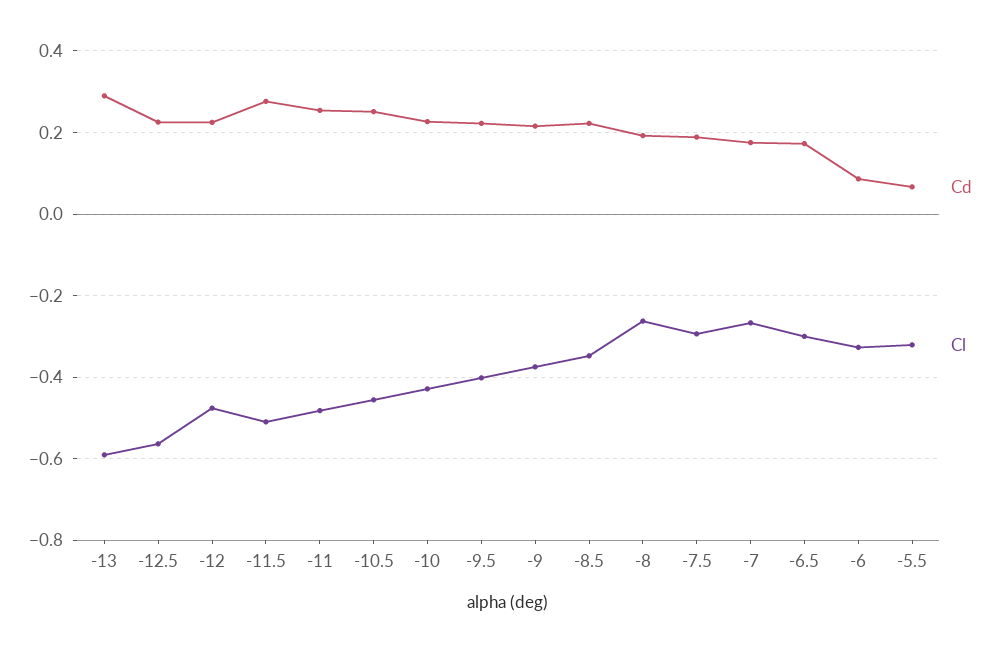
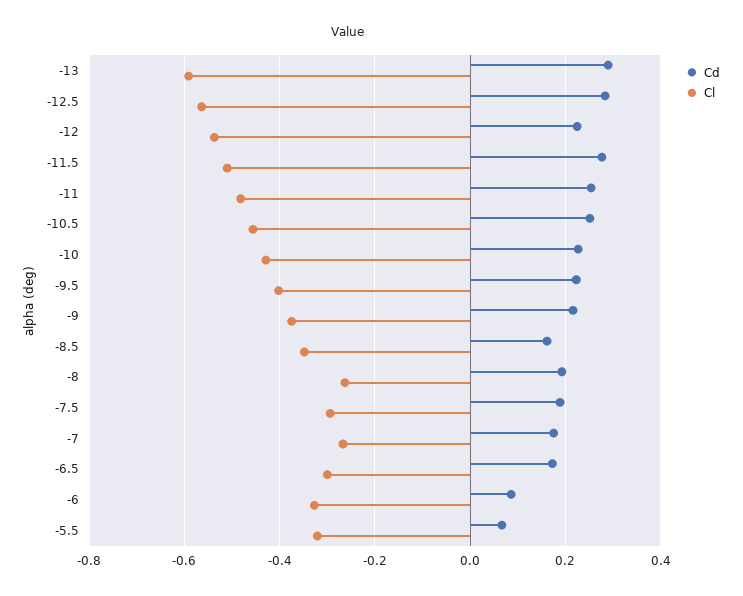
Cd, -12.5: 0.22 -> 0.28
Cl, -12: -0.48 -> -0.54
Cd, -8.5: 0.22 -> 0.16

